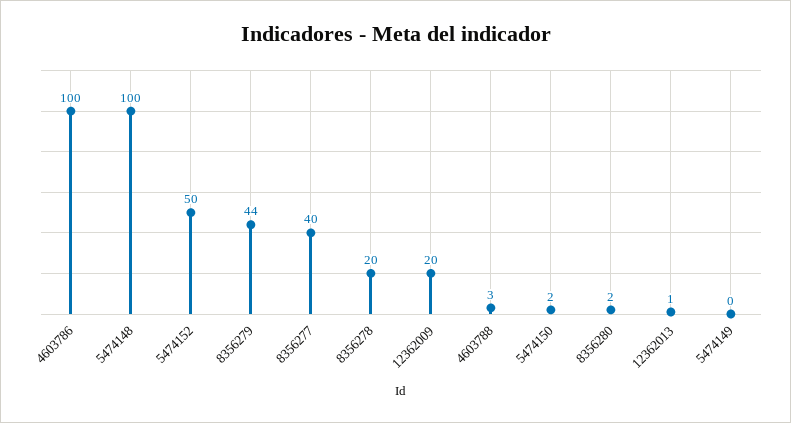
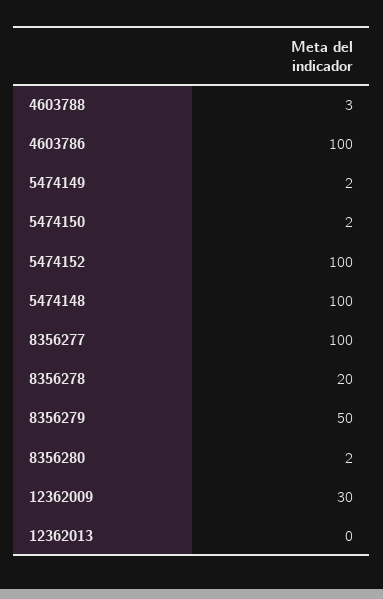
5474152: 50 -> 100
8356279: 44 -> 50
8356277: 40 -> 100
12362009: 20 -> 30
12362013: 1 -> 0
5474149: 0 -> 2

